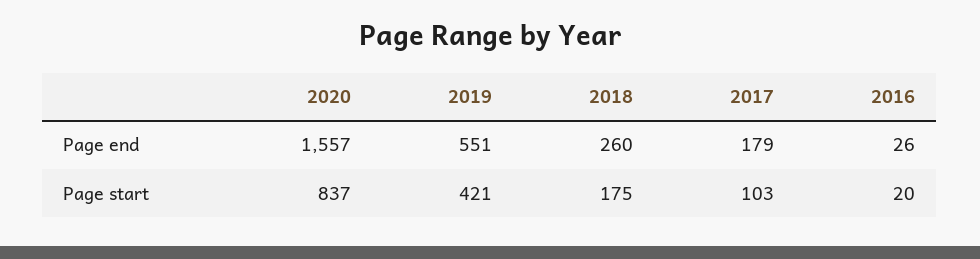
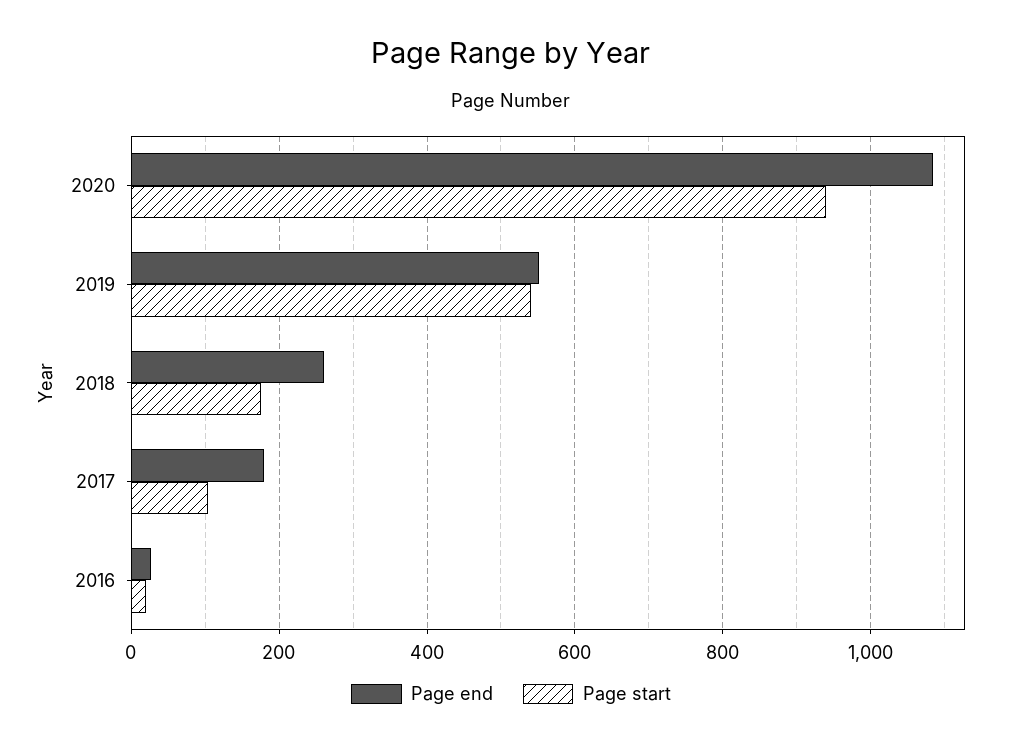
Page end, 2020: 1557 -> 1080
Page start, 2020: 837 -> 940
Page start, 2019: 421 -> 540

